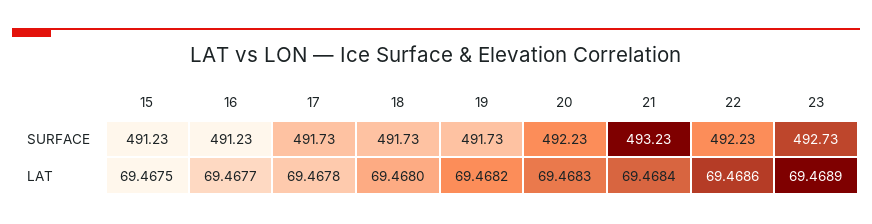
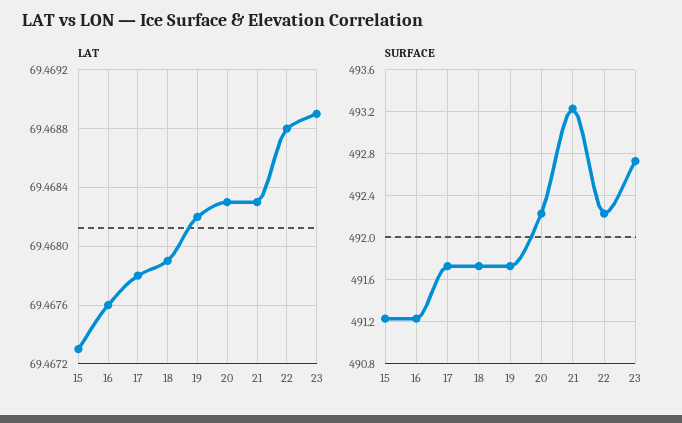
LAT, 15: 69.4675 -> 69.4673
LAT, 16: 69.4677 -> 69.4676
LAT, 18: 69.468 -> 69.4679
LAT, 21: 69.4684 -> 69.4683
LAT, 22: 69.4686 -> 69.4688

